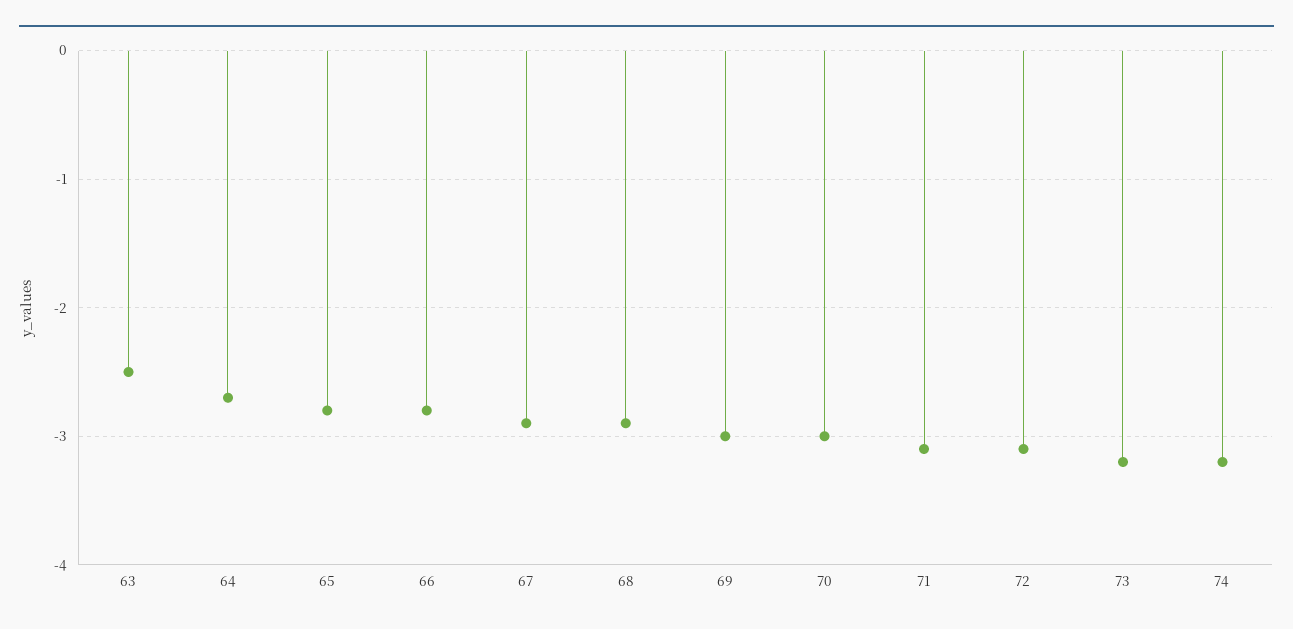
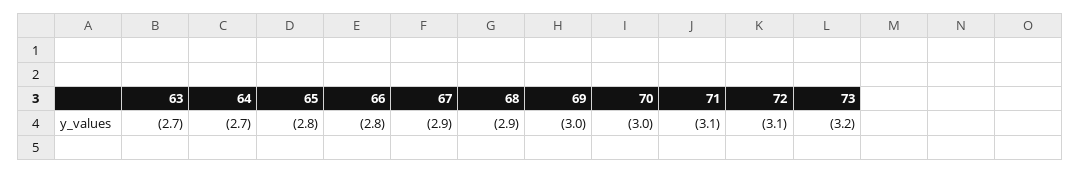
63: -2.5 -> -2.7
74: -3.2 -> none

